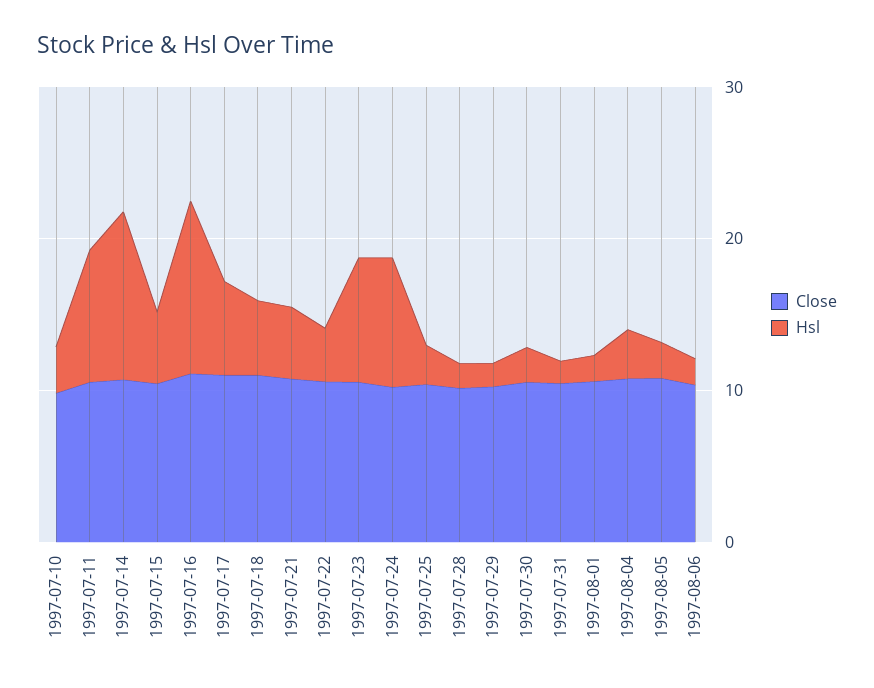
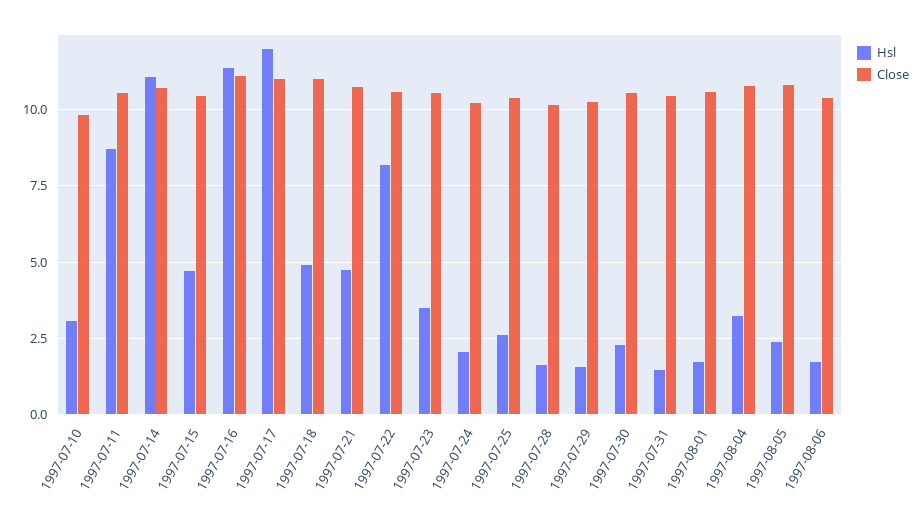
Hsl, 1997-07-17: 6 -> 12
Hsl, 1997-07-22: 4 -> 8.25
Hsl, 1997-07-23: 8 -> 3.5
Hsl, 1997-07-24: 8 -> 2

